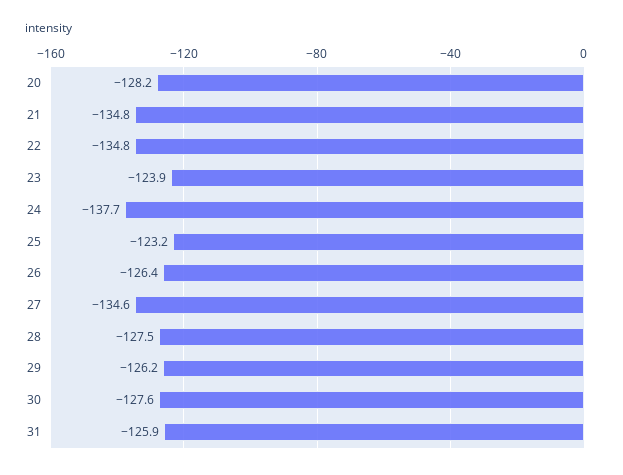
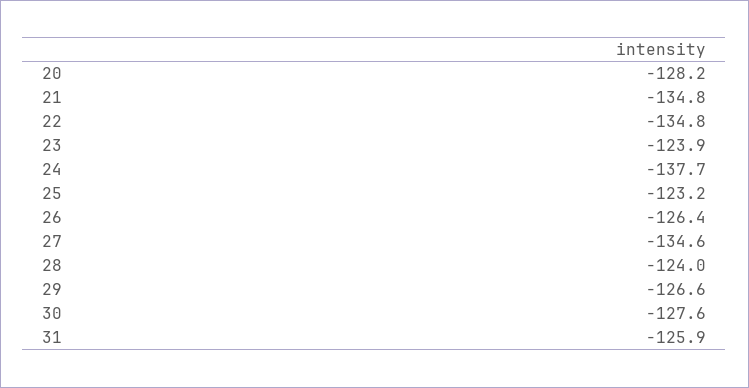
28: -127.5 -> -124
29: -126.2 -> -126.6

